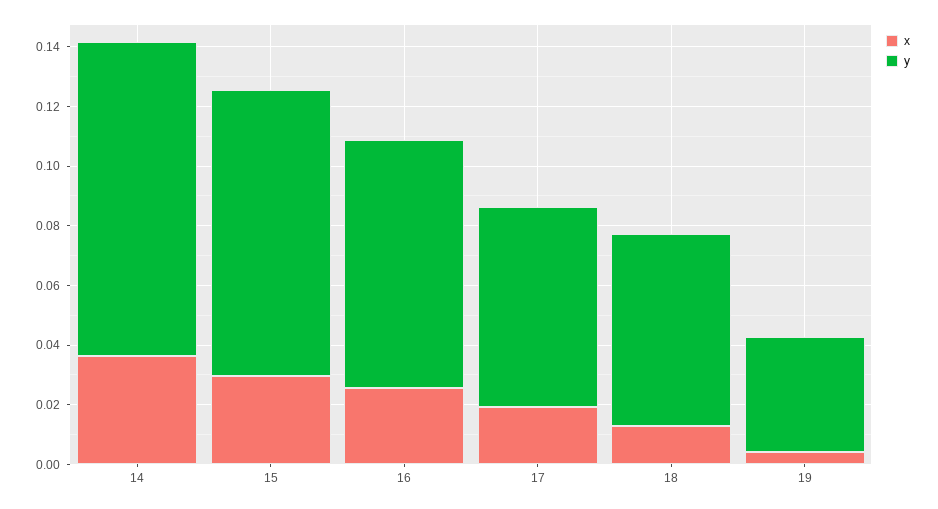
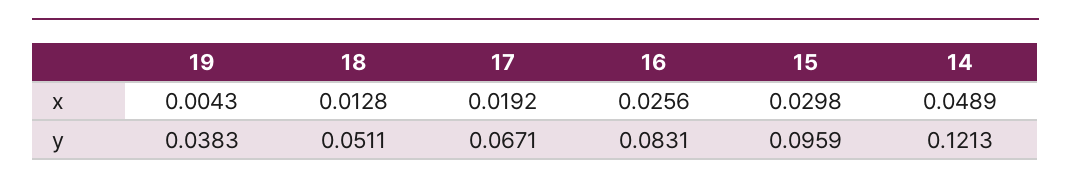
x, 14: 0.035 -> 0.0489
y, 14: 0.105 -> 0.1213
y, 18: 0.065 -> 0.0511

